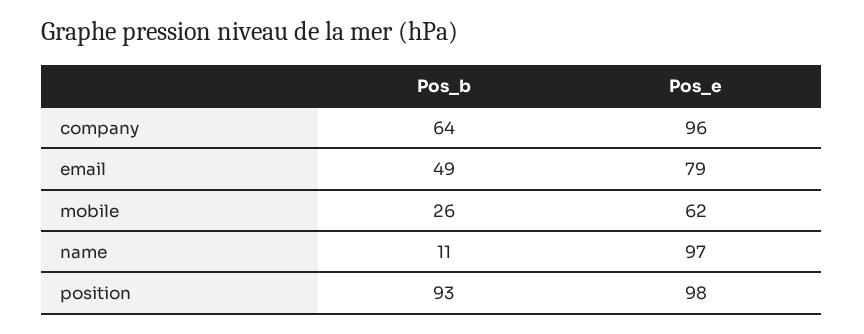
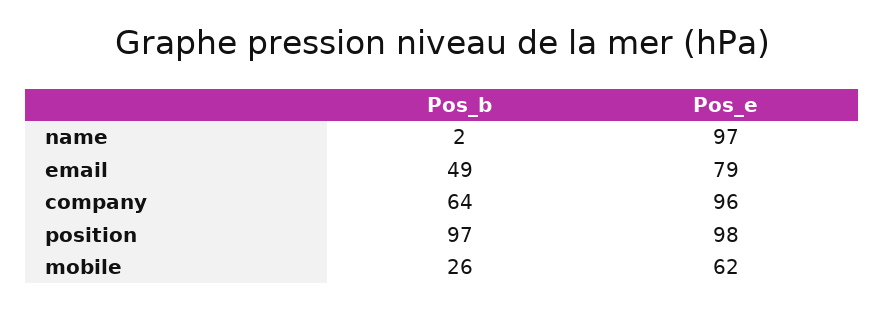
Pos_b, name: 11 -> 2
Pos_b, position: 93 -> 97

